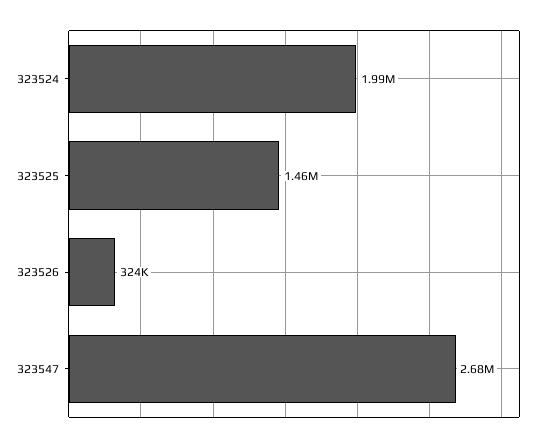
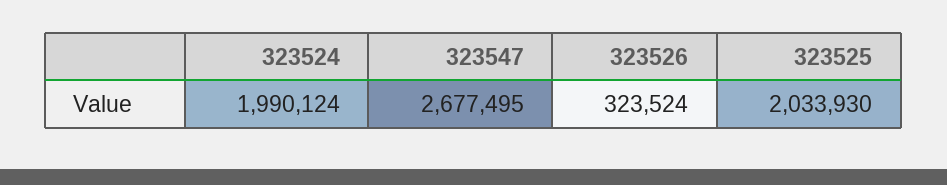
323525: 1460000 -> 2033930

